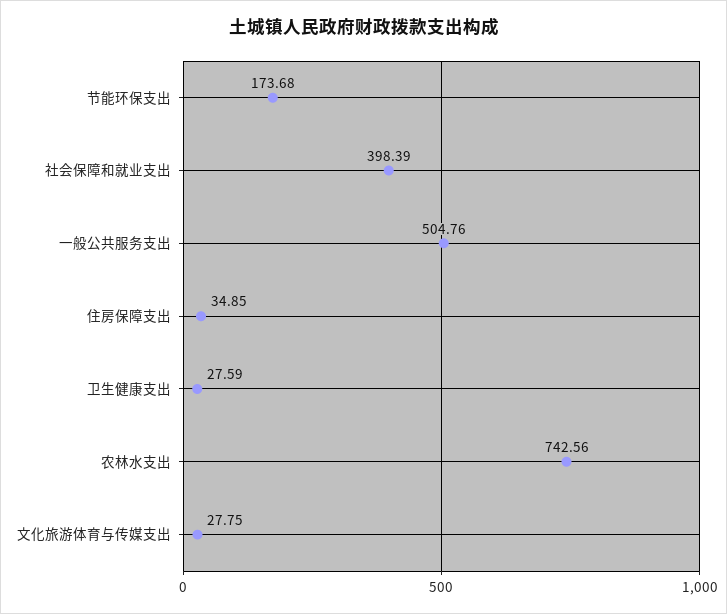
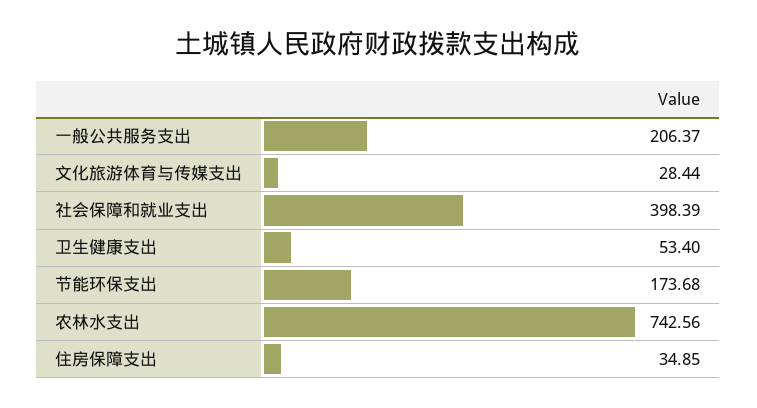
一般公共服务支出: 504.76 -> 206.37
卫生健康支出: 27.59 -> 53.4
文化旅游体育与传媒支出: 27.75 -> 28.44

